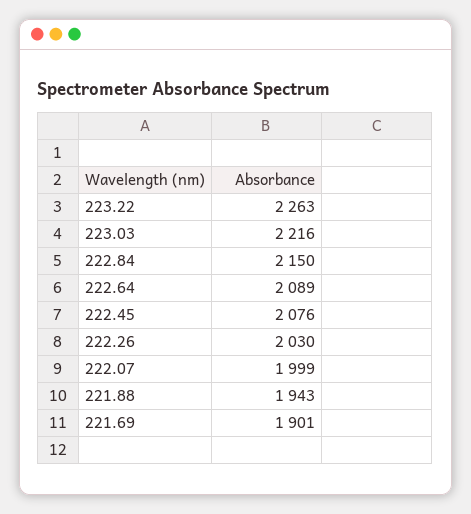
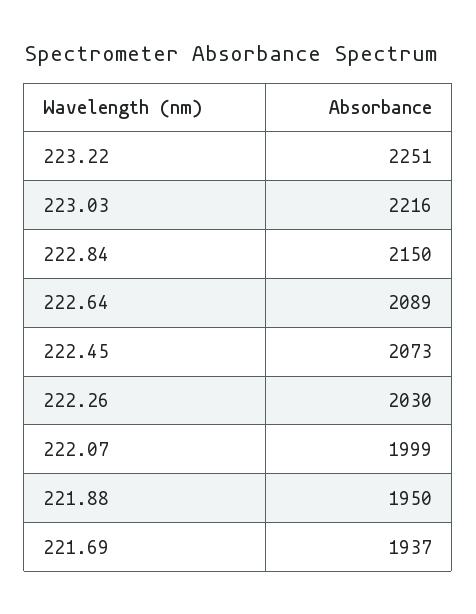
223.22: 2263 -> 2251
222.45: 2076 -> 2073
221.88: 1943 -> 1950
221.69: 1901 -> 1937

